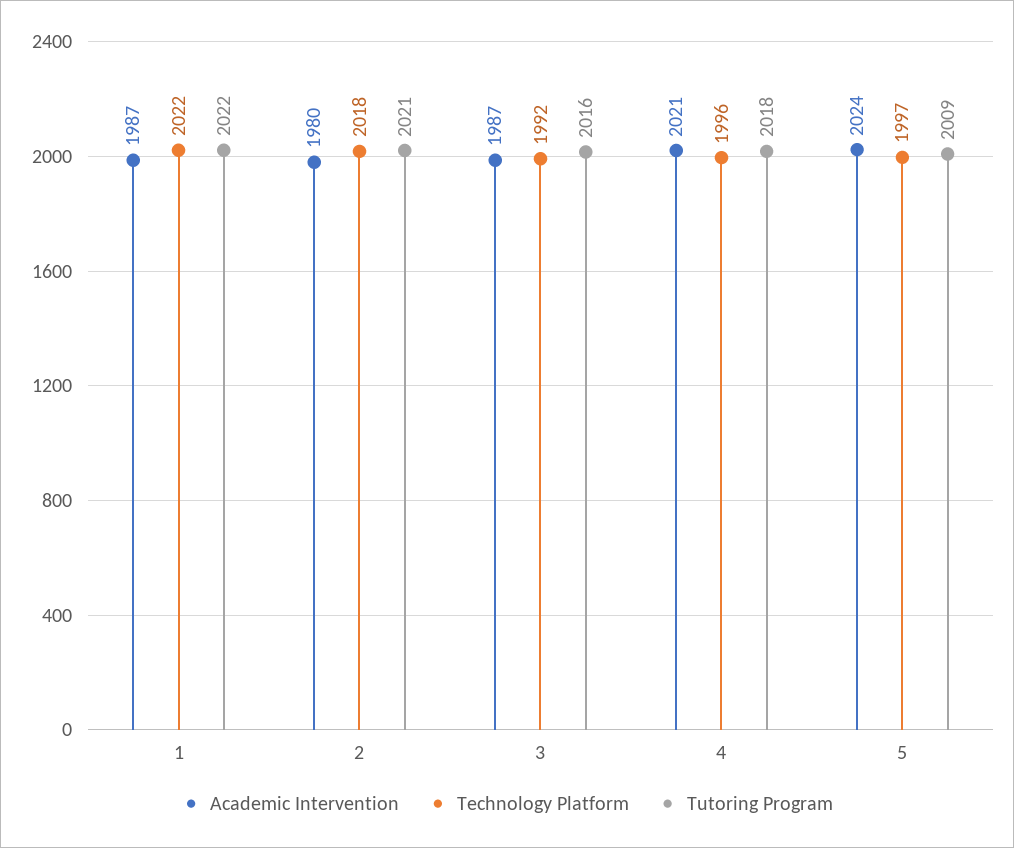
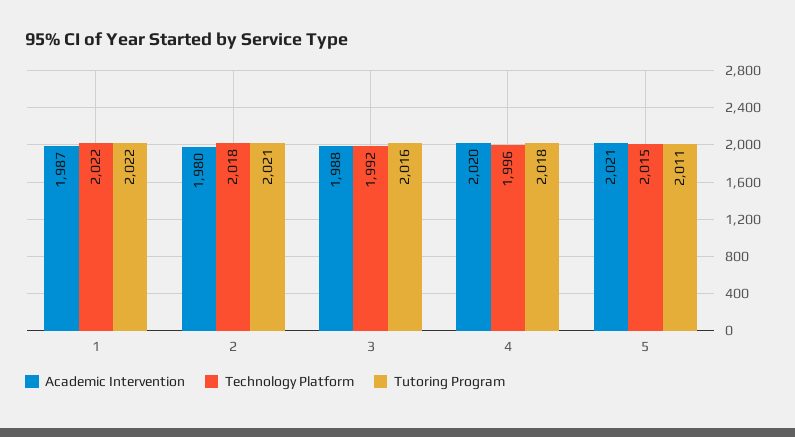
Academic Intervention, 3: 1987 -> 1988
Academic Intervention, 4: 2021 -> 2020
Academic Intervention, 5: 2024 -> 2021
Technology Platform, 5: 1997 -> 2015
Tutoring Program, 5: 2009 -> 2011

